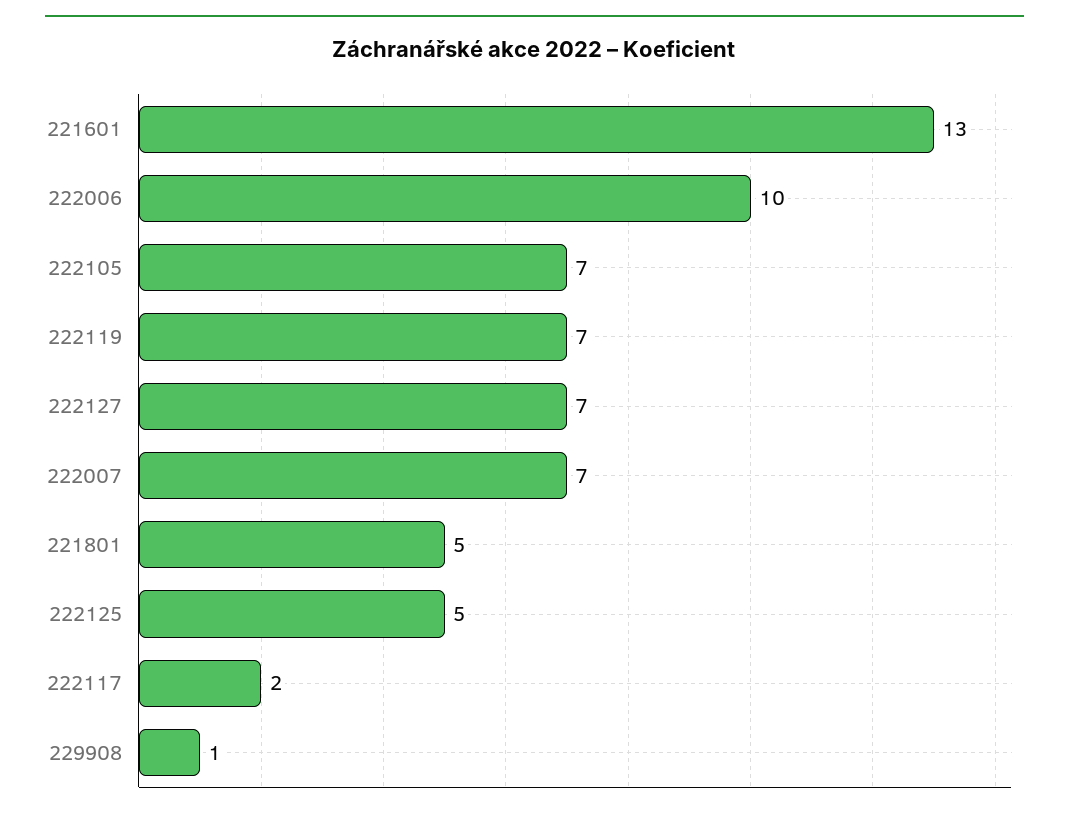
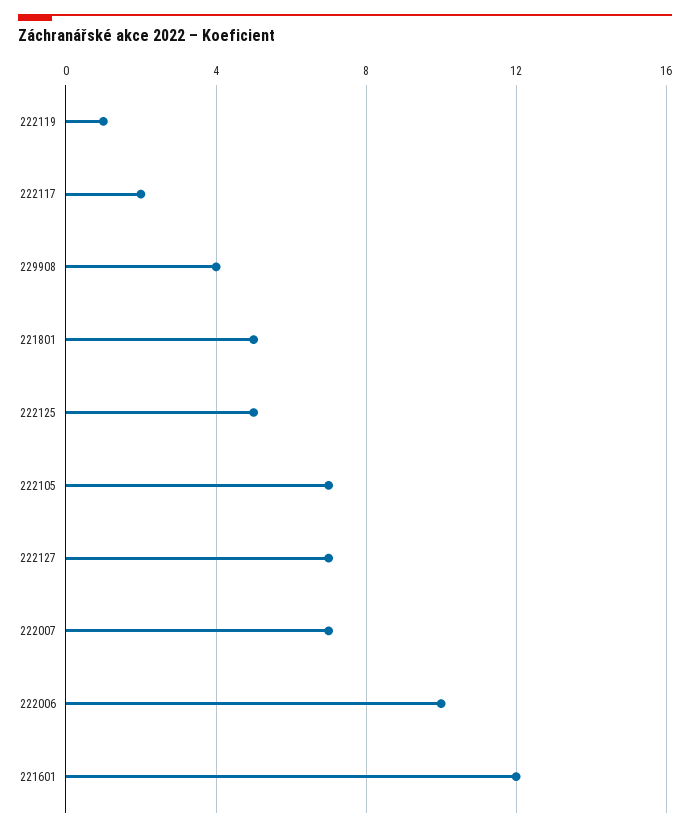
221601: 13 -> 12
222119: 7 -> 1
229908: 1 -> 4

